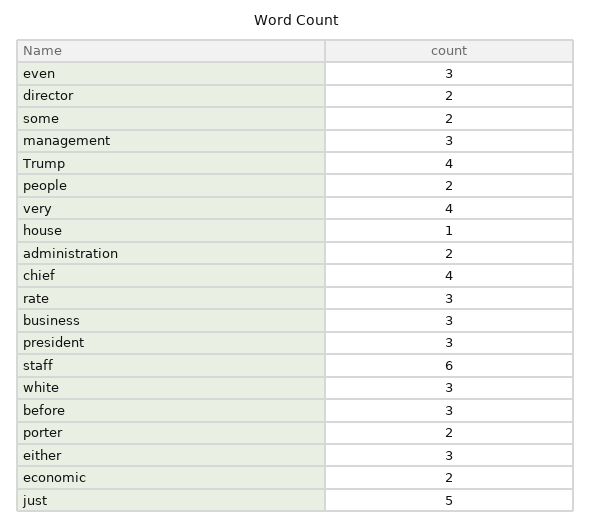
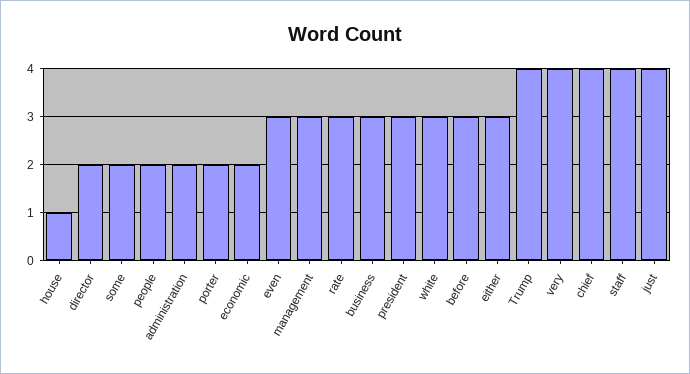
staff: 6 -> 4
just: 5 -> 4

